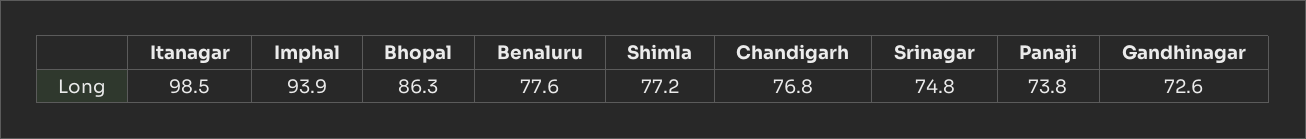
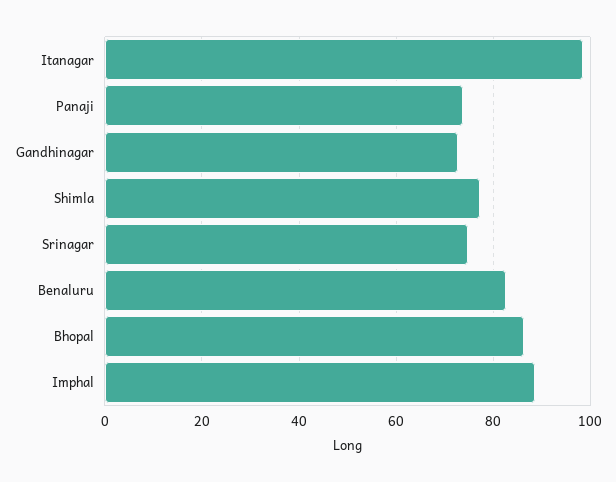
Imphal: 93.9 -> 88
Benaluru: 77.6 -> 82
Chandigarh: 76.8 -> none

